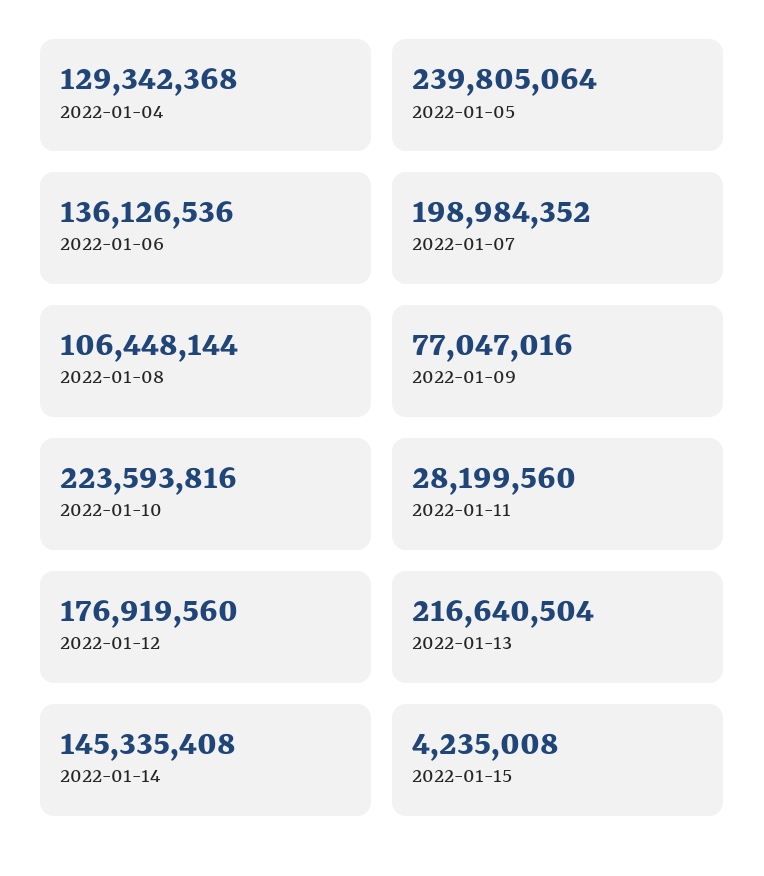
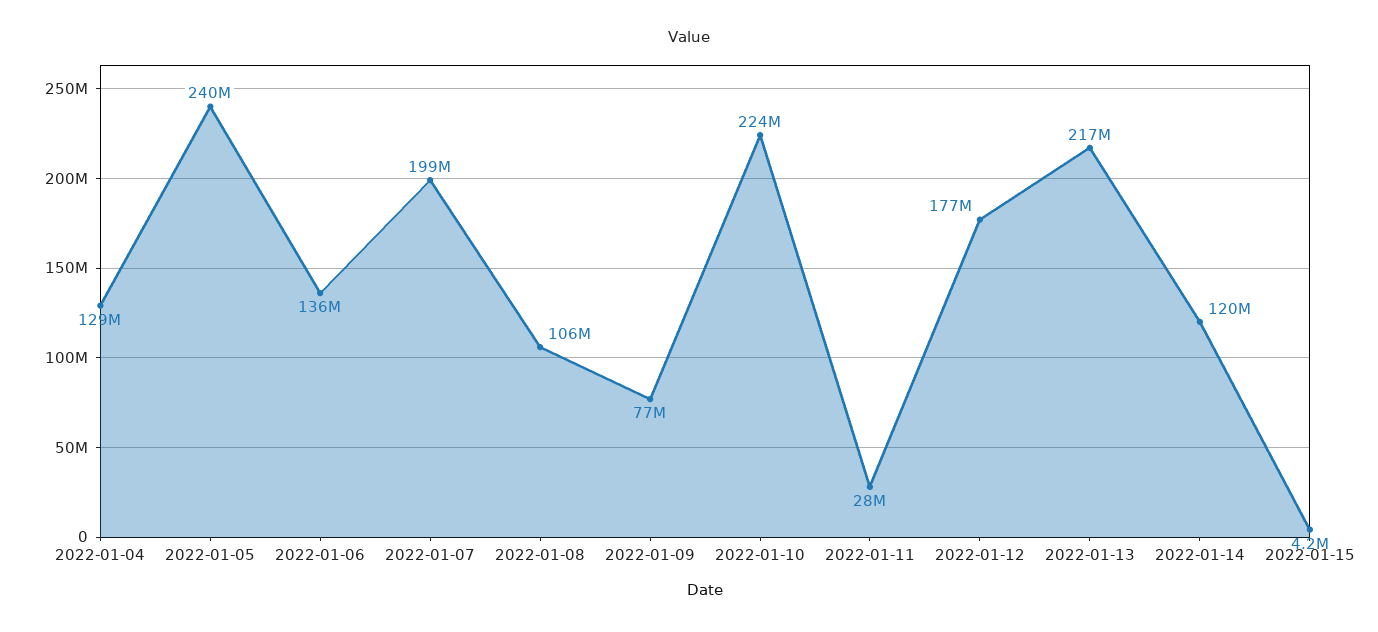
2022-01-14: 145335408 -> 120000000

